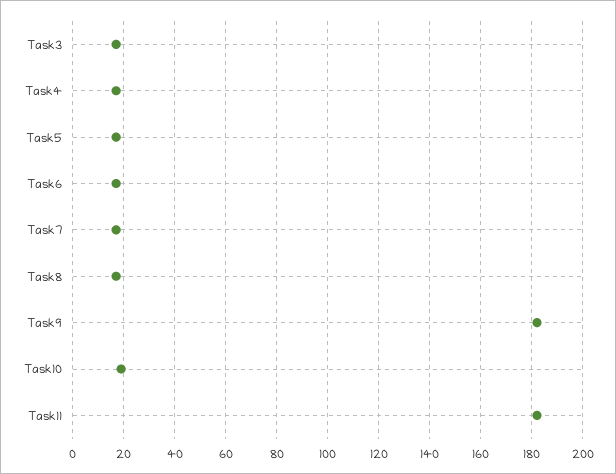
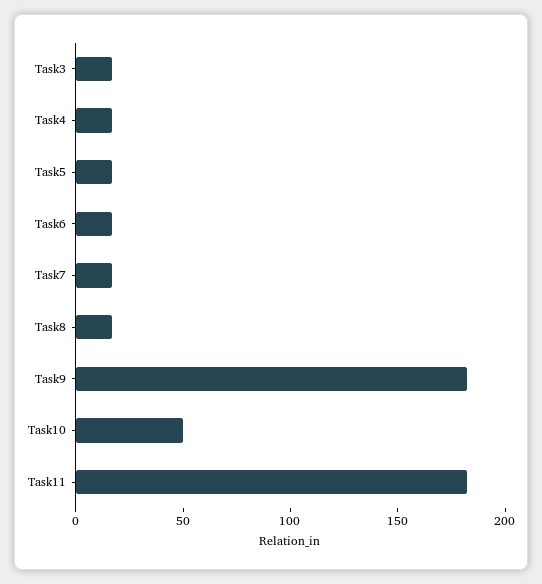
Task10: 20 -> 50

